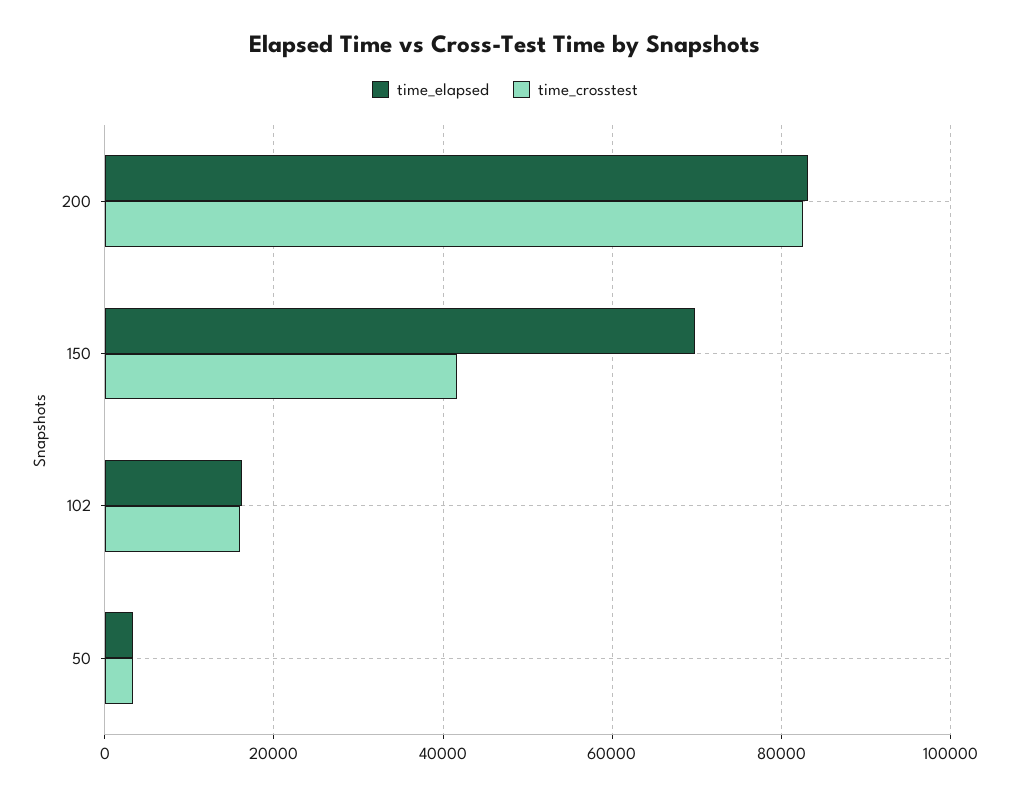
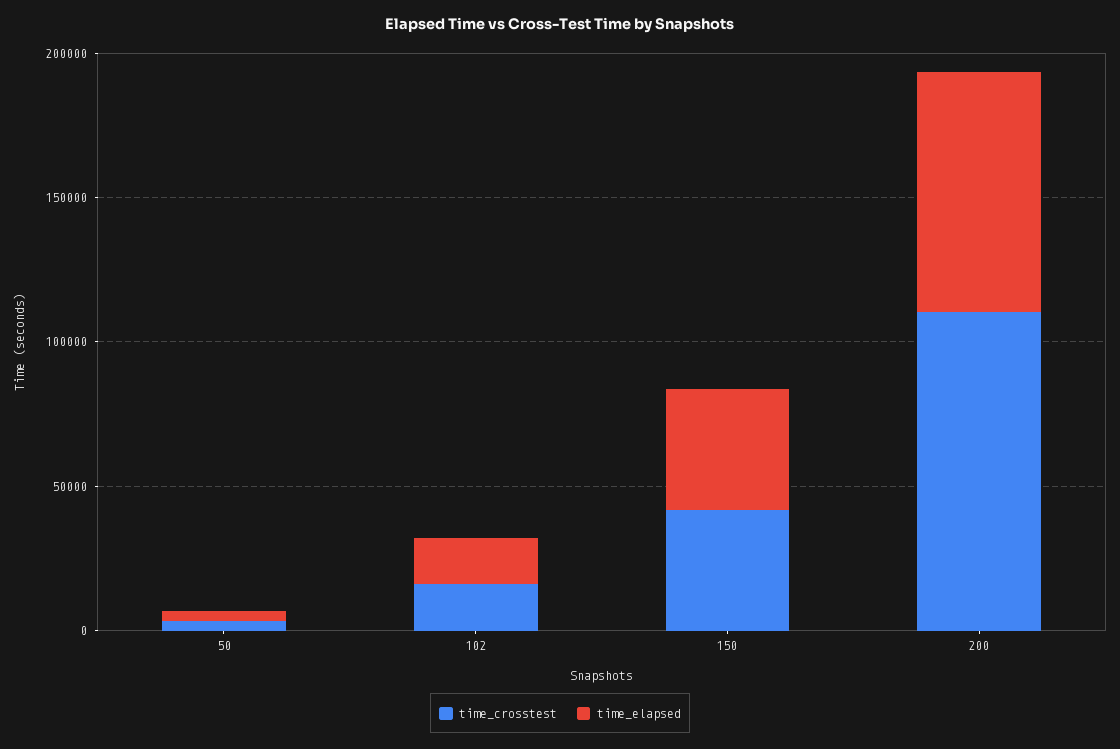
time_crosstest, 200: 82000 -> 110000
time_elapsed, 150: 70000 -> 40000

